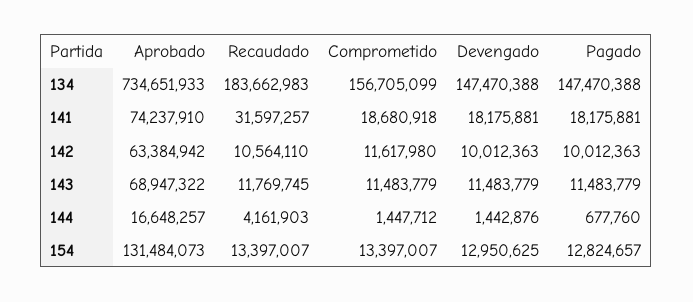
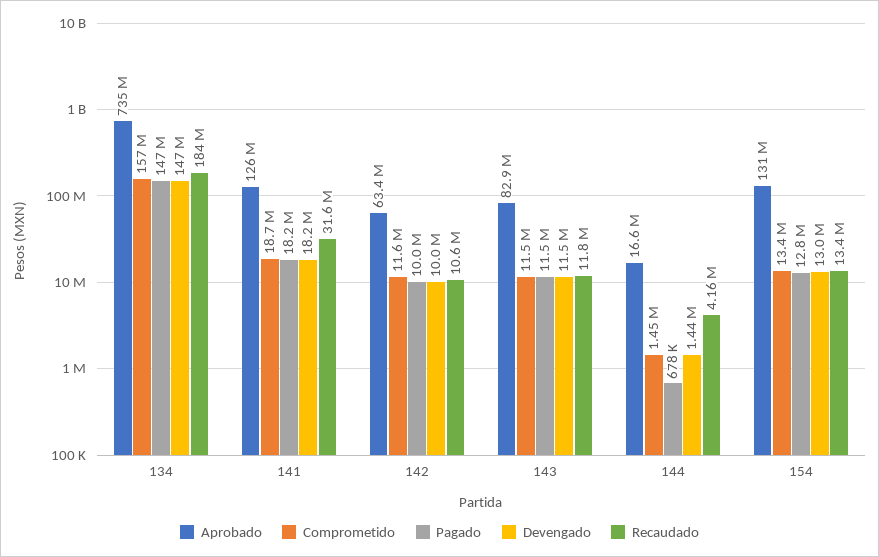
Aprobado, 141: 74237910 -> 126000000
Aprobado, 143: 68947322 -> 82900000

